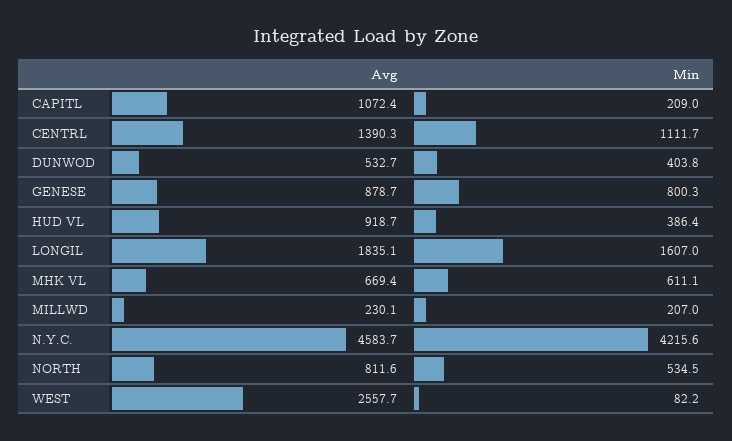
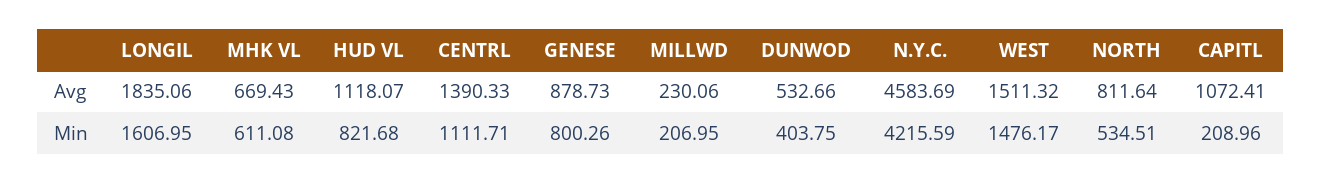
Avg, HUD VL: 918.7 -> 1118.07
Min, HUD VL: 386.4 -> 821.68
Avg, WEST: 2557.7 -> 1511.32
Min, WEST: 82.2 -> 1476.17

